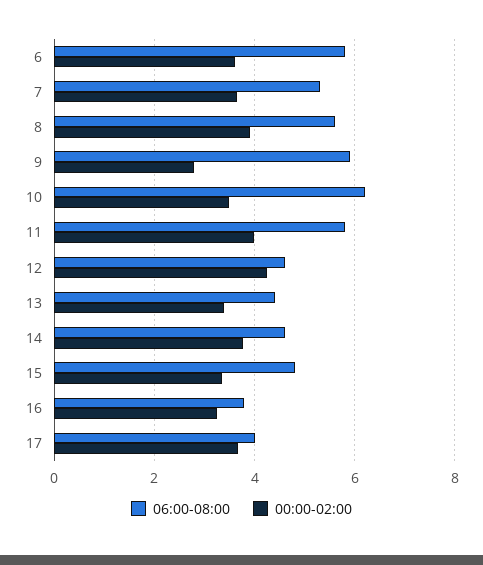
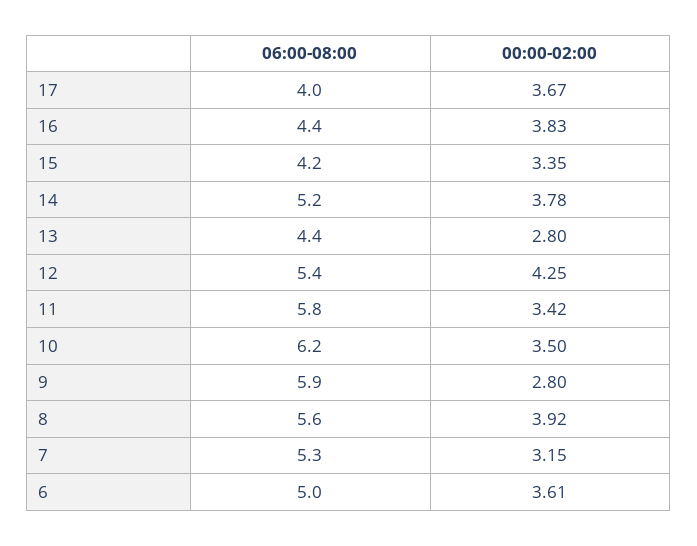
06:00-08:00, 6: 5.8 -> 5
00:00-02:00, 7: 3.6 -> 3.15
00:00-02:00, 11: 4 -> 3.42
06:00-08:00, 12: 4.6 -> 5.4
00:00-02:00, 13: 3.4 -> 2.8
06:00-08:00, 14: 4.6 -> 5.2
06:00-08:00, 15: 4.8 -> 4.2
06:00-08:00, 16: 3.8 -> 4.4
00:00-02:00, 16: 3.2 -> 3.83

